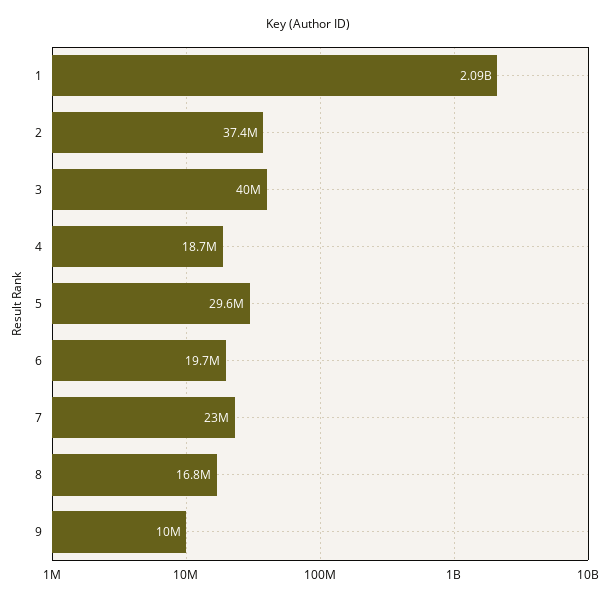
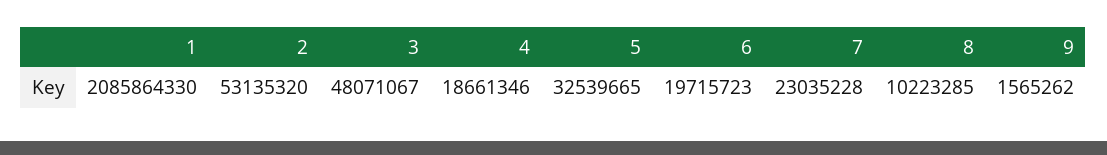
2: 37400000 -> 53135320
3: 40000000 -> 48071067
5: 29600000 -> 32539665
8: 16800000 -> 10223285
9: 10000000 -> 1565262

